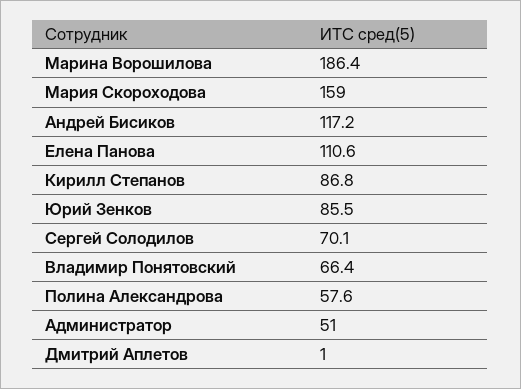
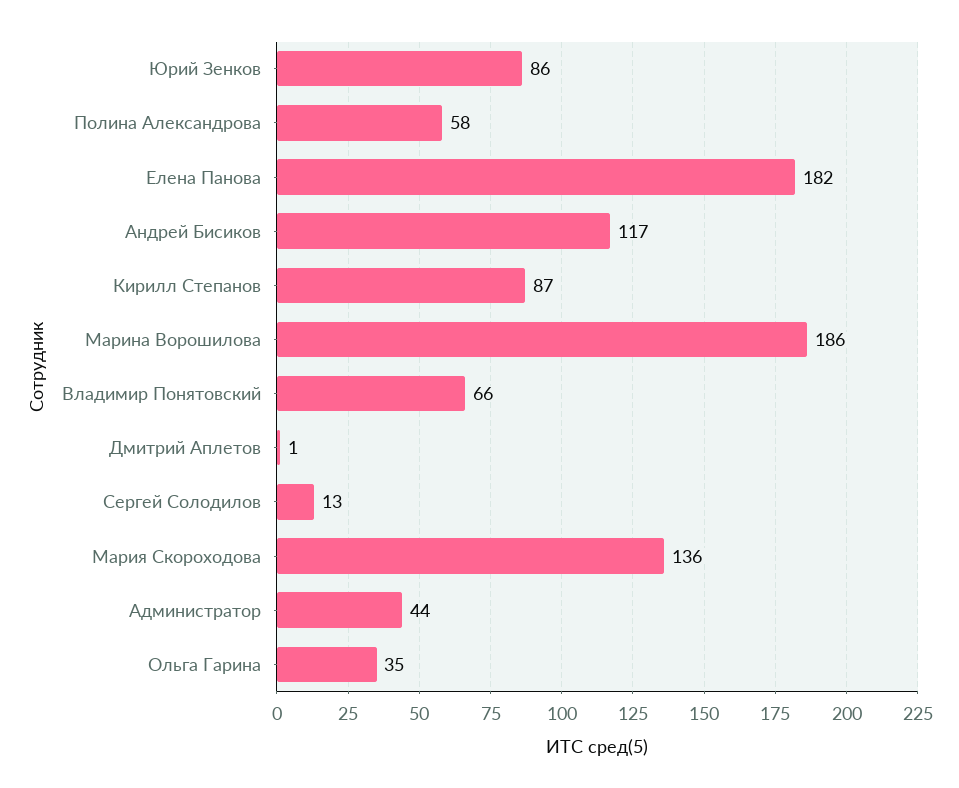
Мария Скороходова: 159 -> 136
Елена Панова: 110.6 -> 182
Сергей Солодилов: 70.1 -> 13
Администратор: 51 -> 44
Ольга Гарина: none -> 35

